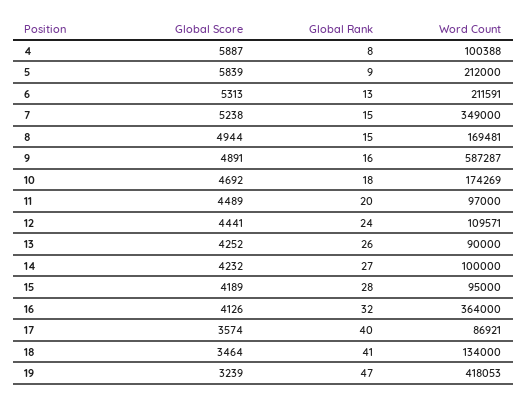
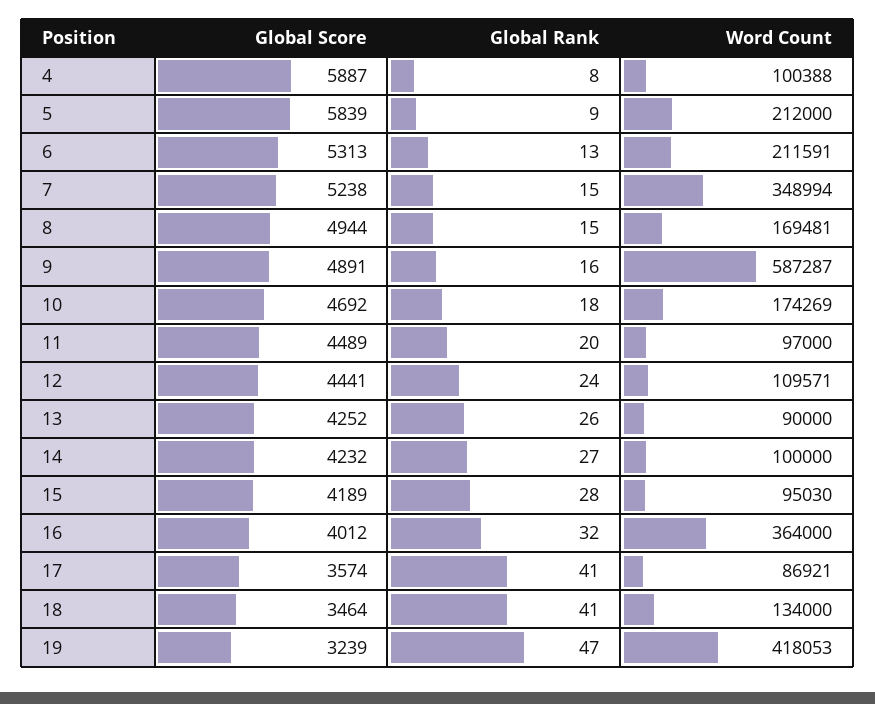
Word Count, 7: 349000 -> 348994
Word Count, 15: 95000 -> 95030
Global Score, 16: 4126 -> 4012
Global Rank, 17: 40 -> 41

